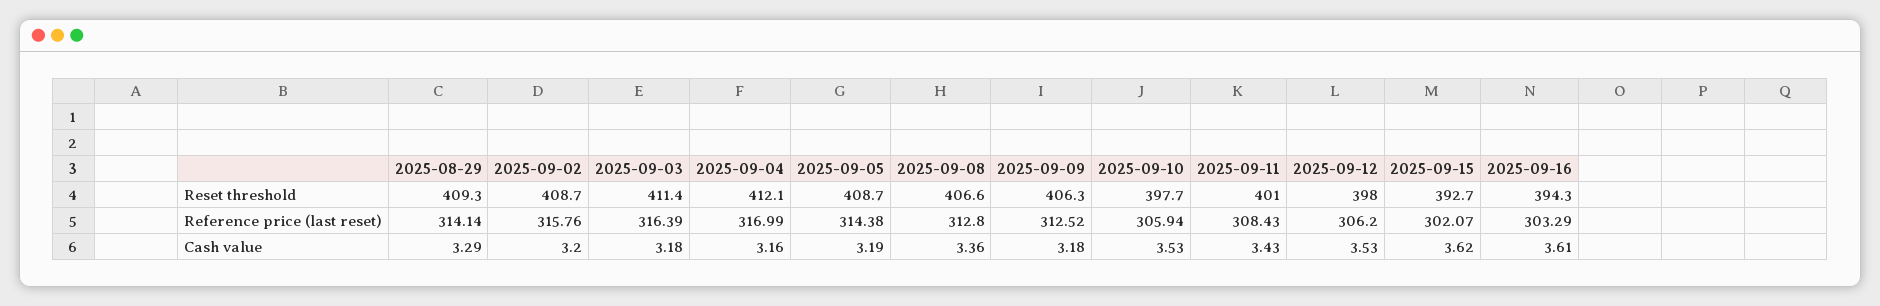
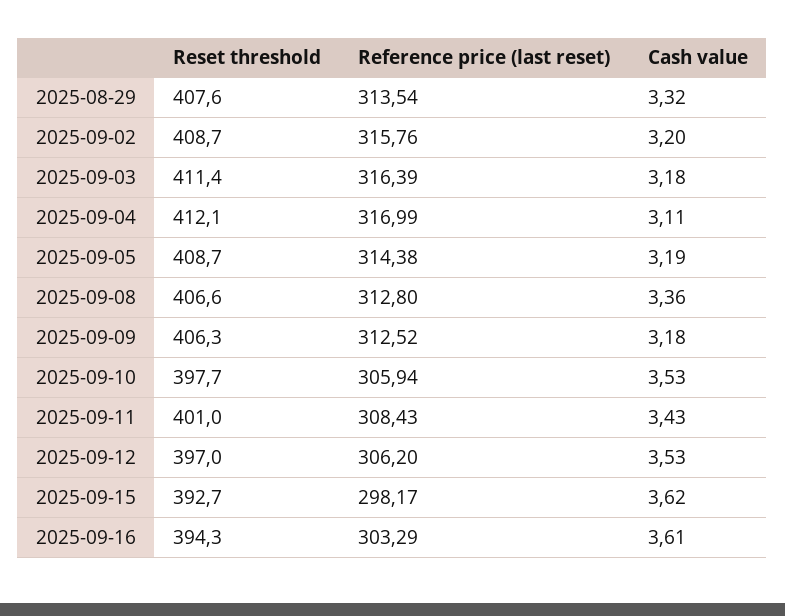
2025-08-29, Reset threshold: 409.3 -> 407.6
2025-09-12, Reset threshold: 398 -> 397
2025-08-29, Reference price (last reset): 314.14 -> 313.54
2025-09-15, Reference price (last reset): 302.07 -> 298.17
2025-08-29, Cash value: 3.29 -> 3.32
2025-09-04, Cash value: 3.16 -> 3.11

